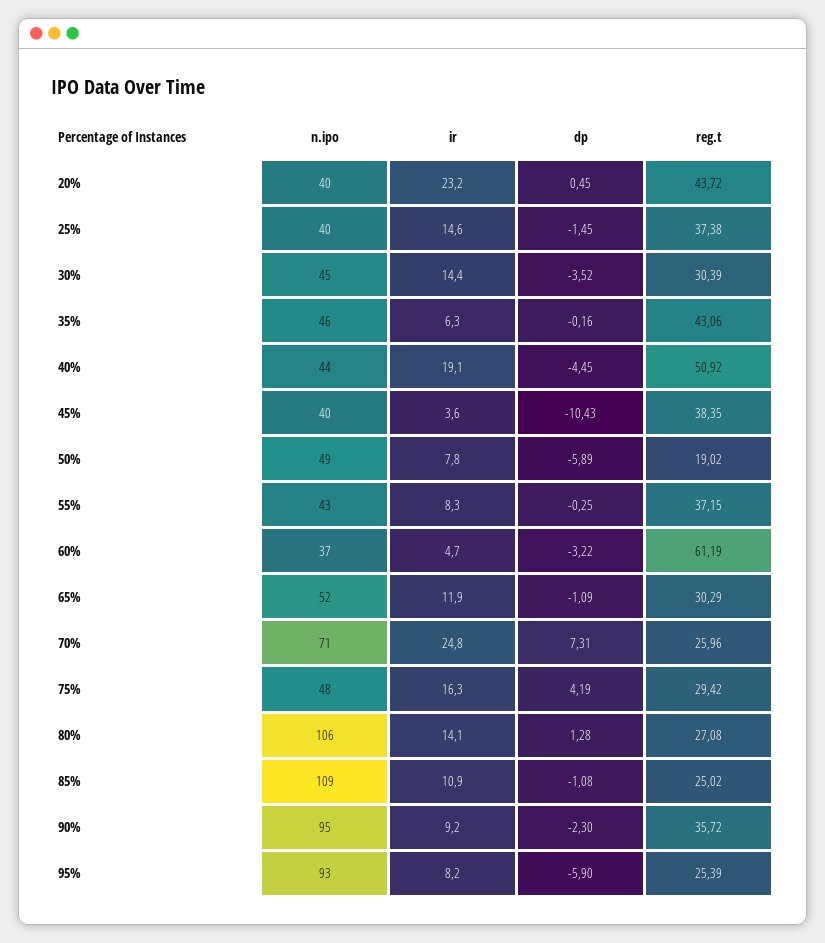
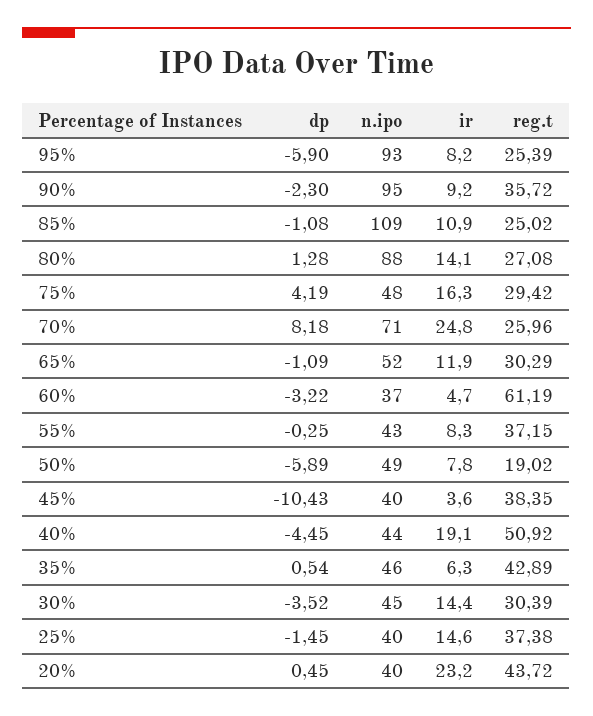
dp, 35%: -0.16 -> 0.54
reg.t, 35%: 43.06 -> 42.89
dp, 70%: 7.31 -> 8.18
n.ipo, 80%: 106 -> 88

